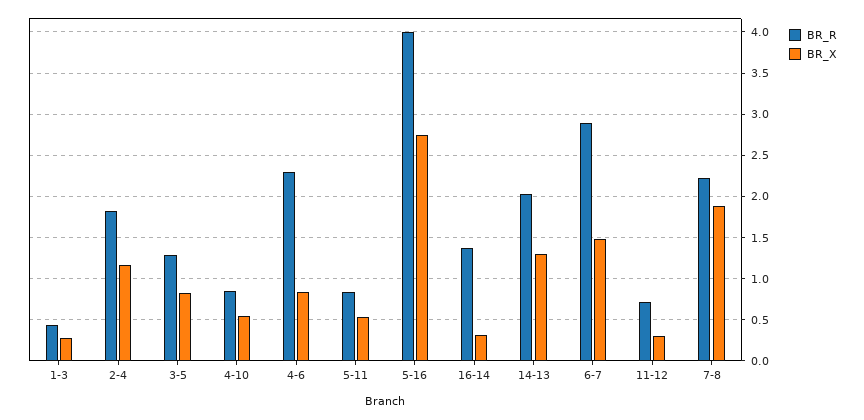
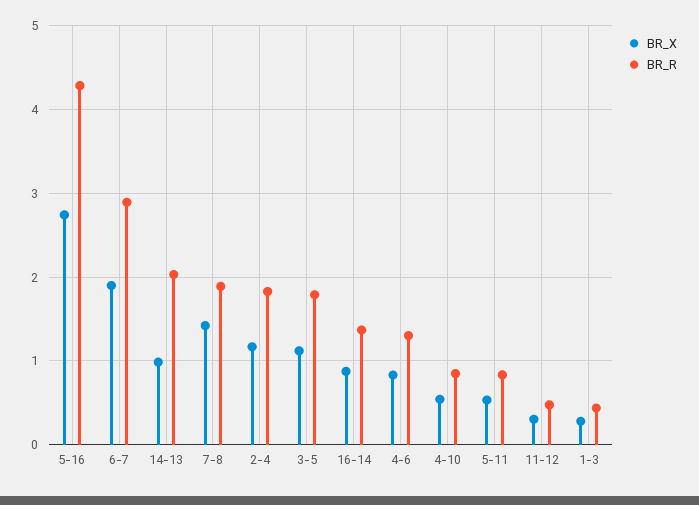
BR_R, 3-5: 1.3 -> 1.8
BR_X, 3-5: 0.8 -> 1.1
BR_R, 4-6: 2.3 -> 1.3
BR_R, 5-16: 4 -> 4.3
BR_X, 16-14: 0.3 -> 0.9
BR_X, 14-13: 1.3 -> 1
BR_X, 6-7: 1.5 -> 1.9
BR_R, 11-12: 0.7 -> 0.5
BR_R, 7-8: 2.2 -> 1.9
BR_X, 7-8: 1.9 -> 1.4

